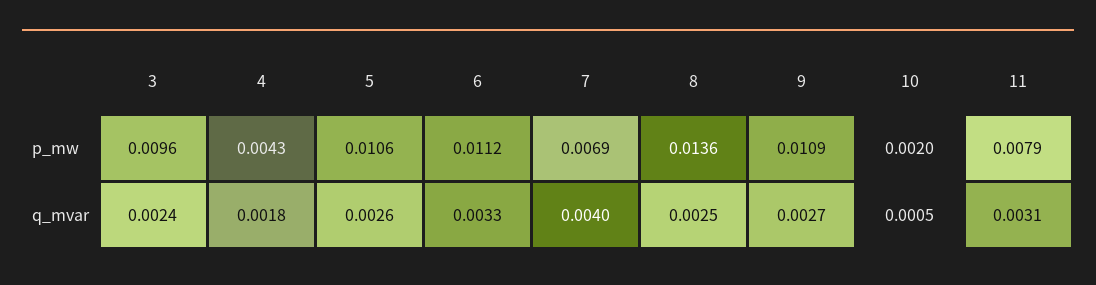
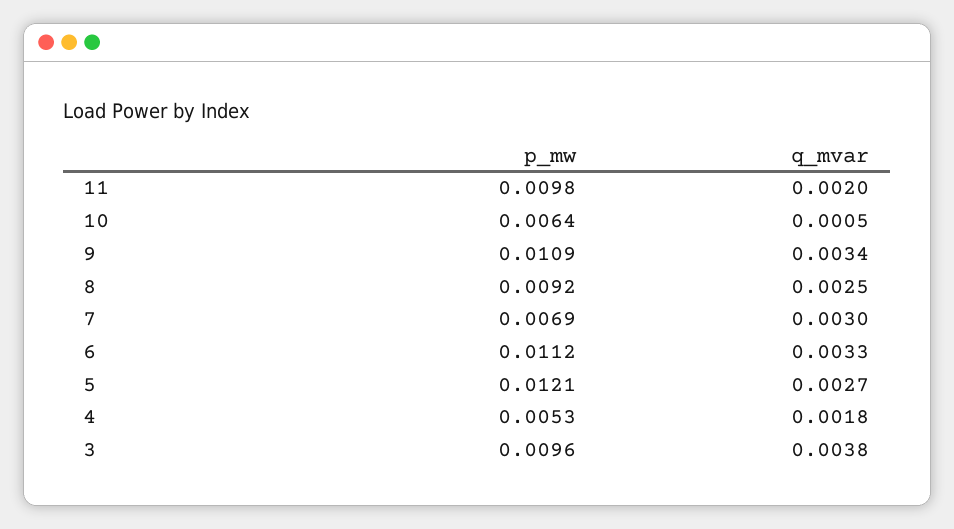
4, p_mw: 0.0043 -> 0.0053
5, p_mw: 0.0106 -> 0.0121
8, p_mw: 0.0136 -> 0.0092
10, p_mw: 0.002 -> 0.0064
11, p_mw: 0.0079 -> 0.0098
3, q_mvar: 0.0024 -> 0.0038
5, q_mvar: 0.0026 -> 0.0027
7, q_mvar: 0.004 -> 0.003
9, q_mvar: 0.0027 -> 0.0034
11, q_mvar: 0.0031 -> 0.002

